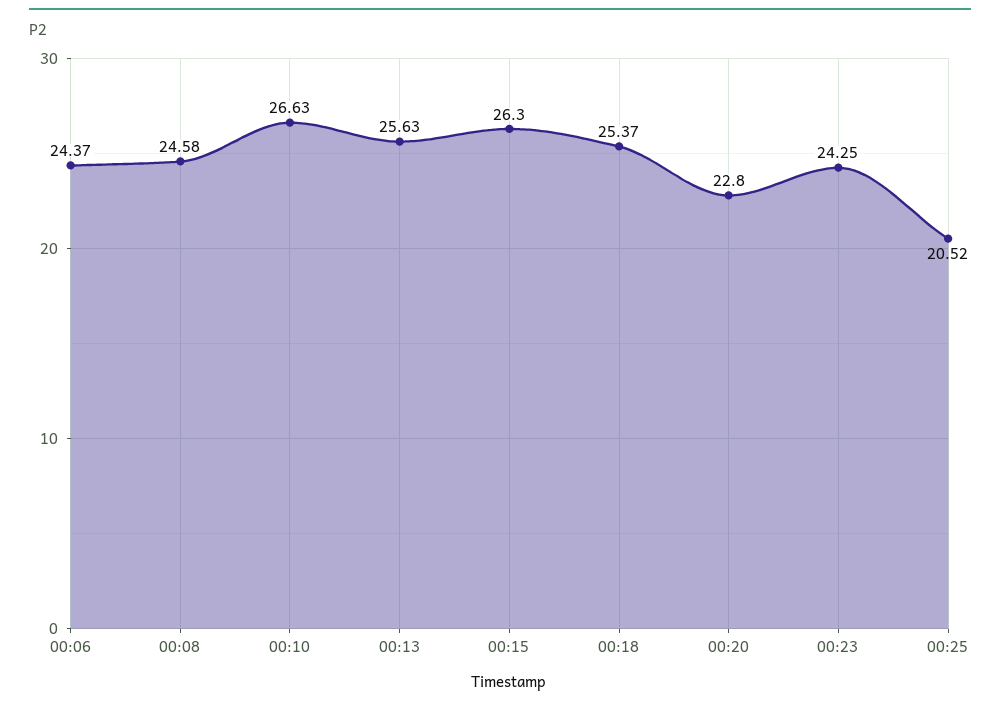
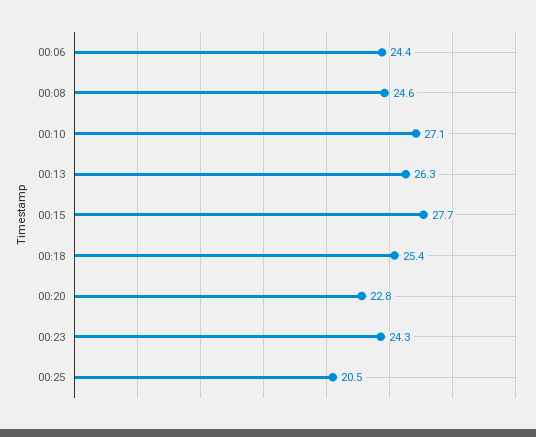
00:10: 26.63 -> 27.1
00:13: 25.63 -> 26.3
00:15: 26.3 -> 27.7

